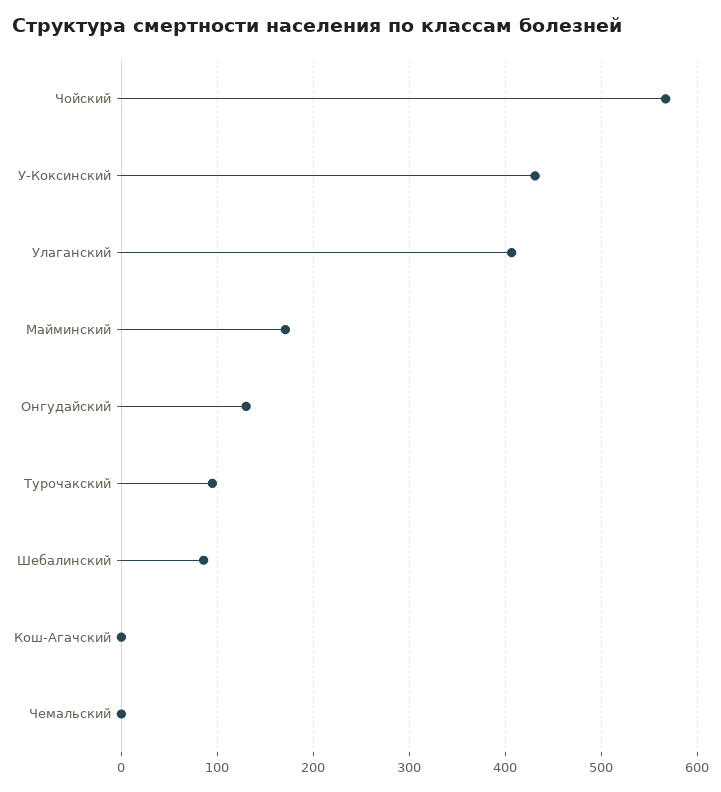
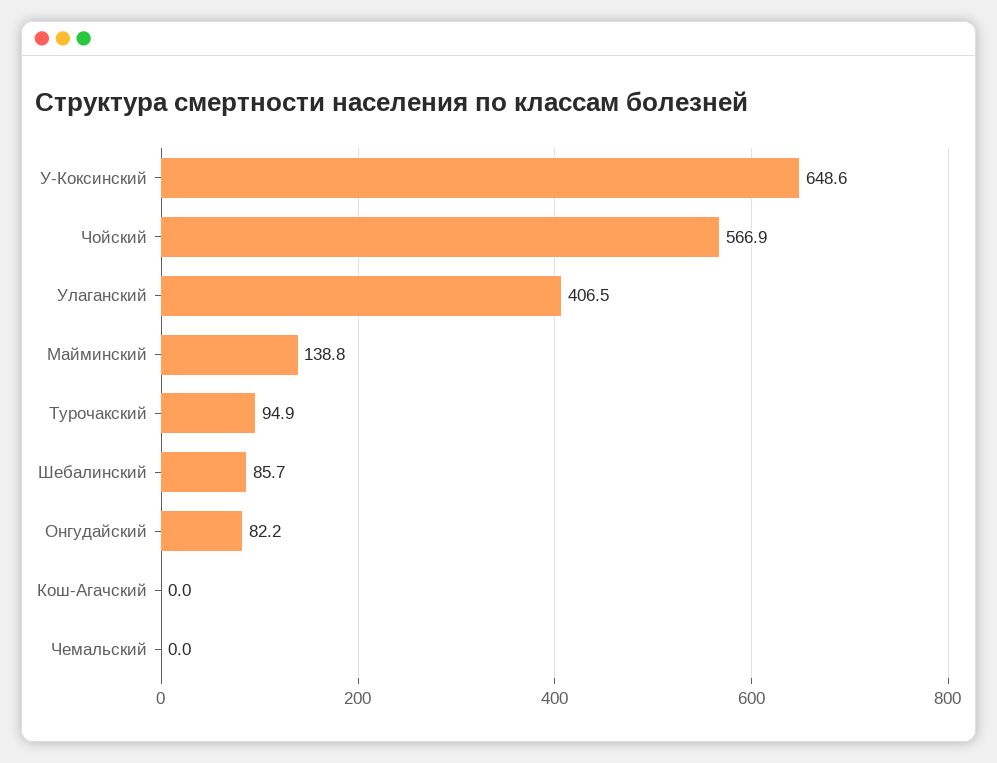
У-Коксинский: 430 -> 648.6
Майминский: 170 -> 138.8
Онгудайский: 130 -> 82.2

